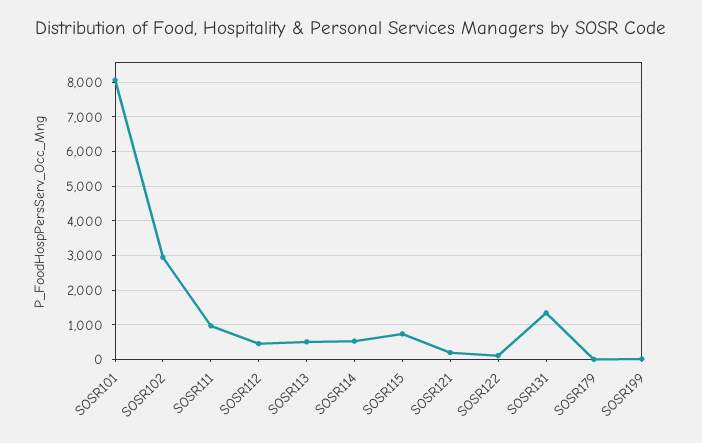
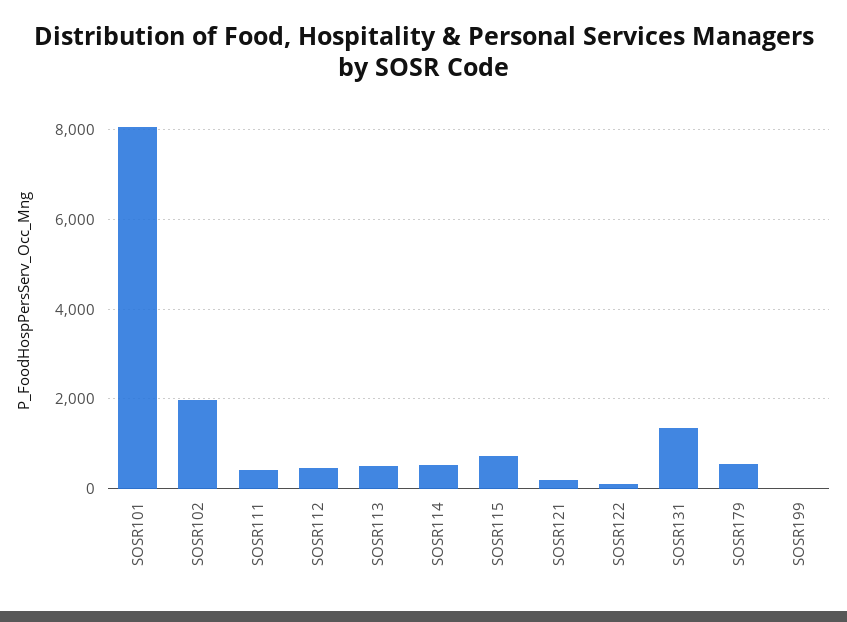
SOSR102: 3000 -> 2000
SOSR111: 1000 -> 400
SOSR179: 0 -> 600

